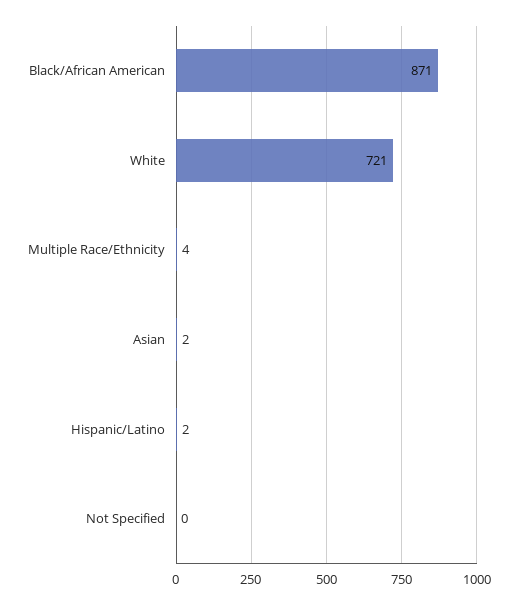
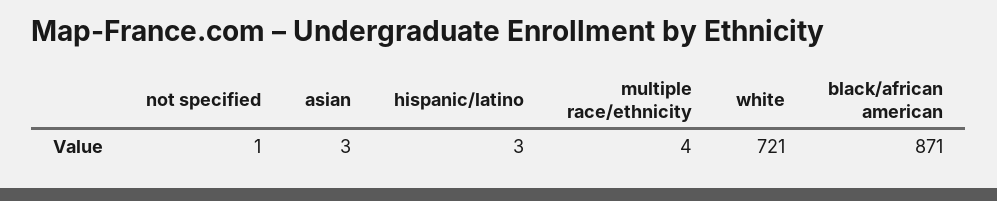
Asian: 2 -> 3
Hispanic/Latino: 2 -> 3
Not Specified: 0 -> 1

